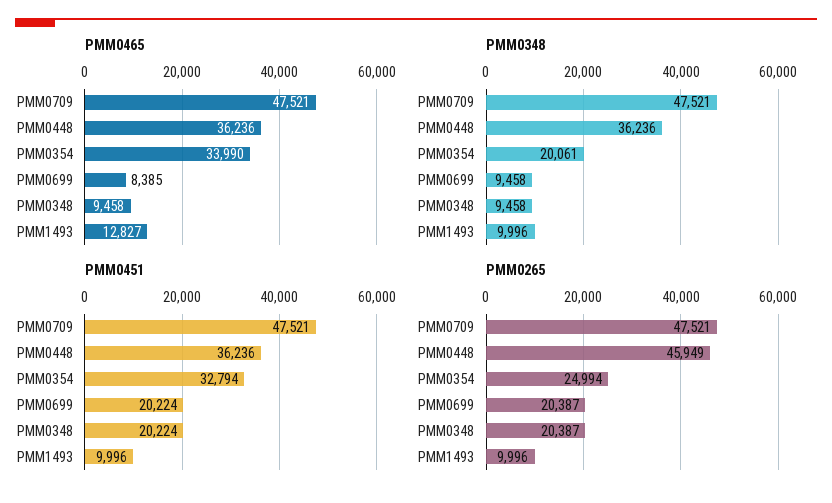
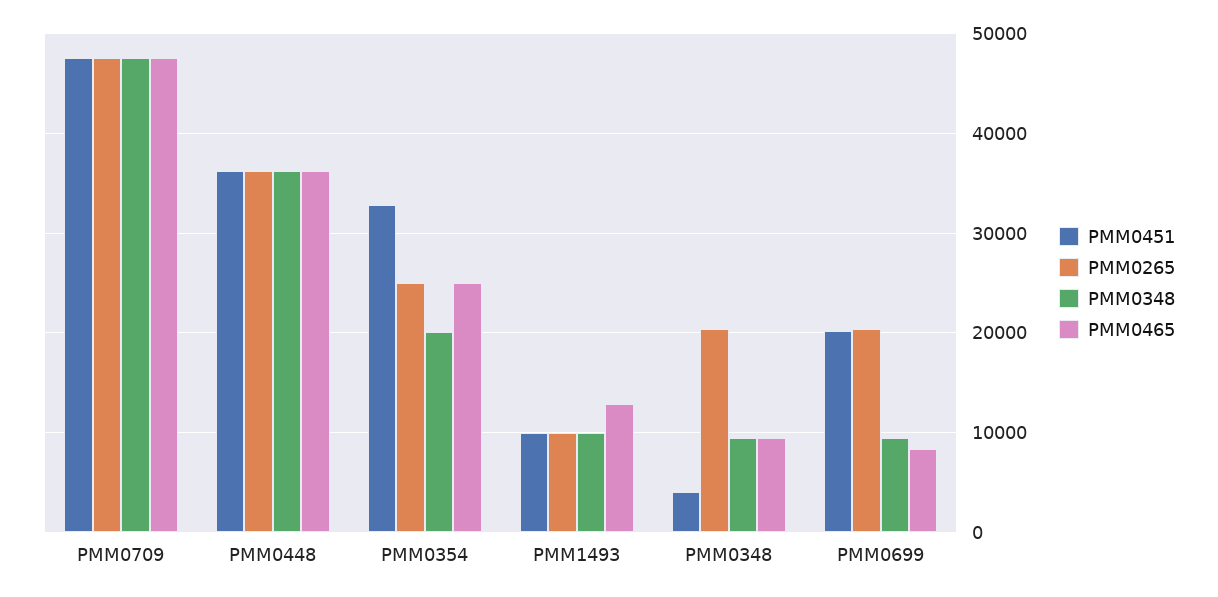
PMM0465, PMM0354: 33990 -> 25000
PMM0451, PMM0348: 20224 -> 4000
PMM0265, PMM0448: 45949 -> 36000

